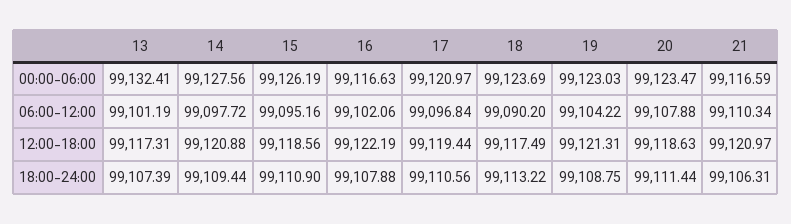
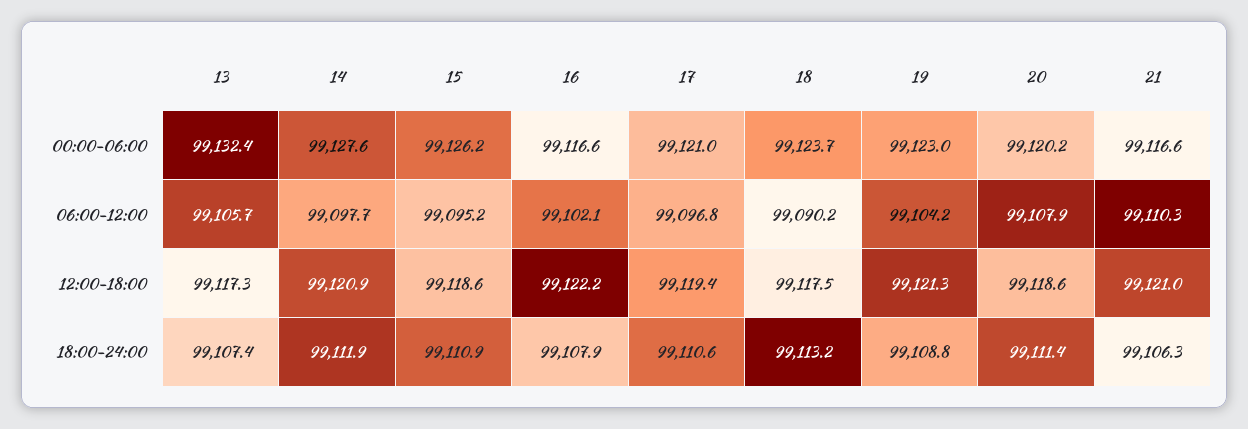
20, 00:00-06:00: 99123.47 -> 99120.2
13, 06:00-12:00: 99101.19 -> 99105.7
14, 18:00-24:00: 99109.44 -> 99111.9

